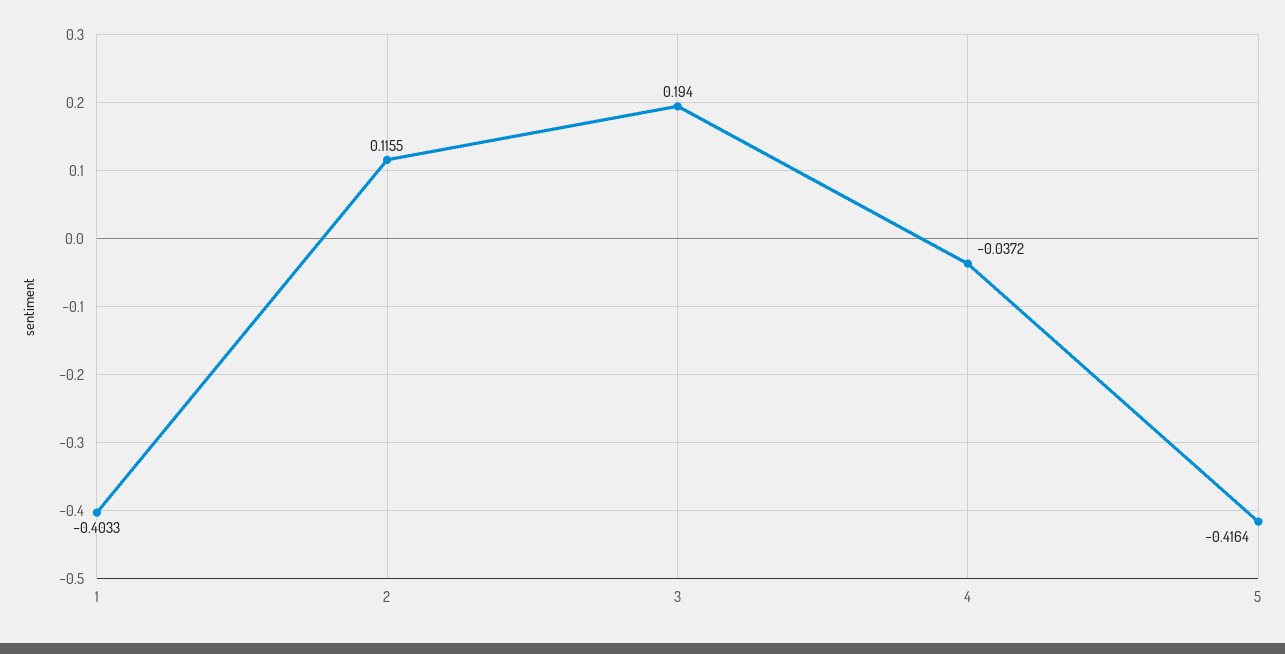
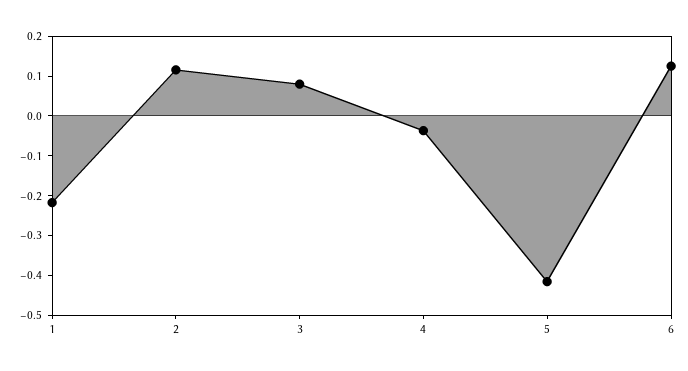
1: -0.4033 -> -0.225
3: 0.194 -> 0.075
6: none -> 0.125

